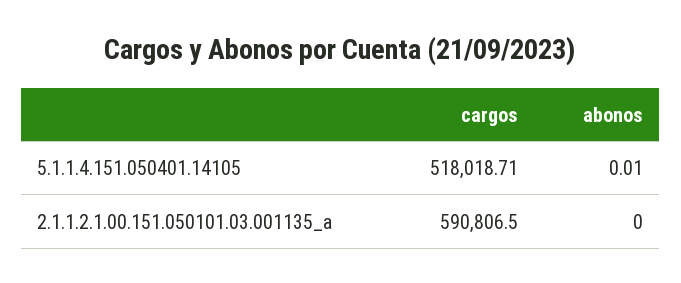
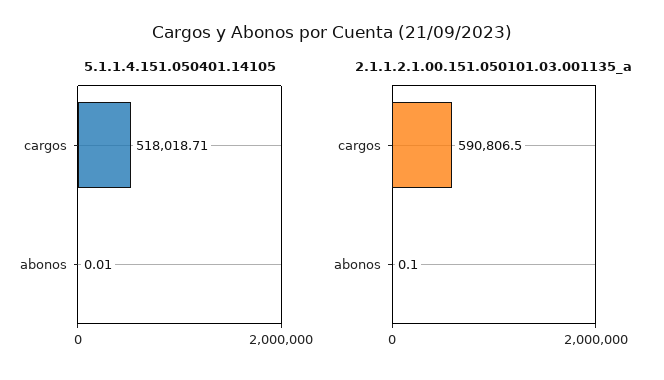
2.1.1.2.1.00.151.050101.03.001135_a, abonos: 0 -> 0.1

